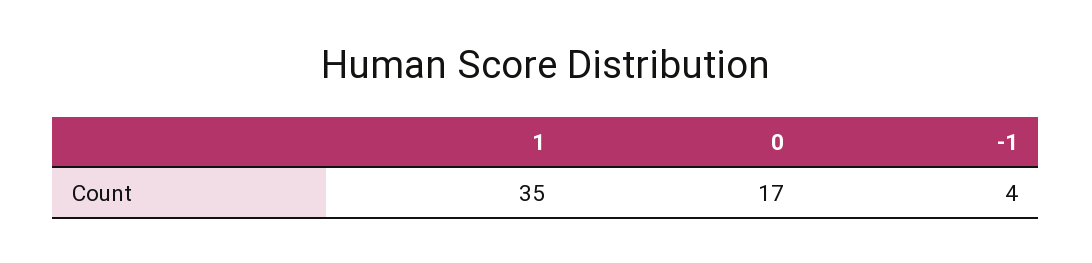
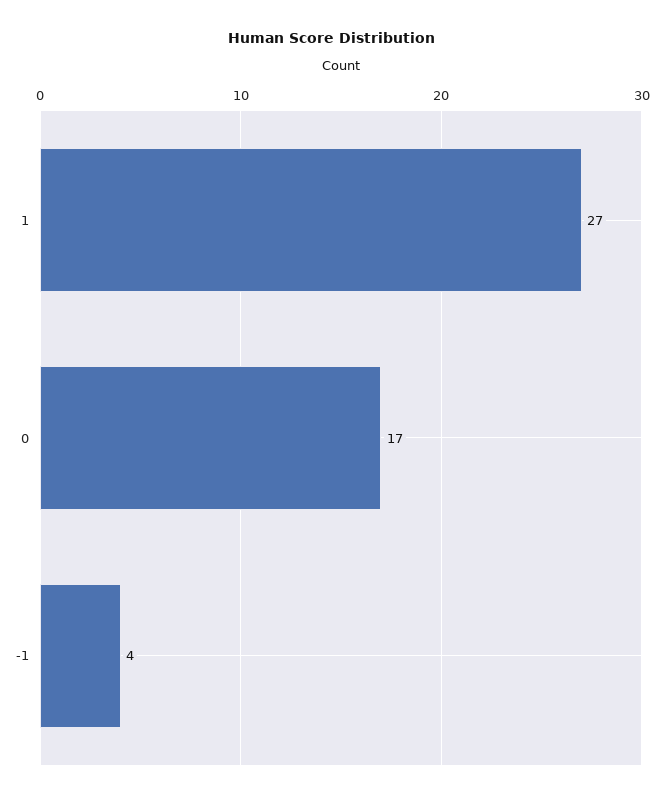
1: 35 -> 27

